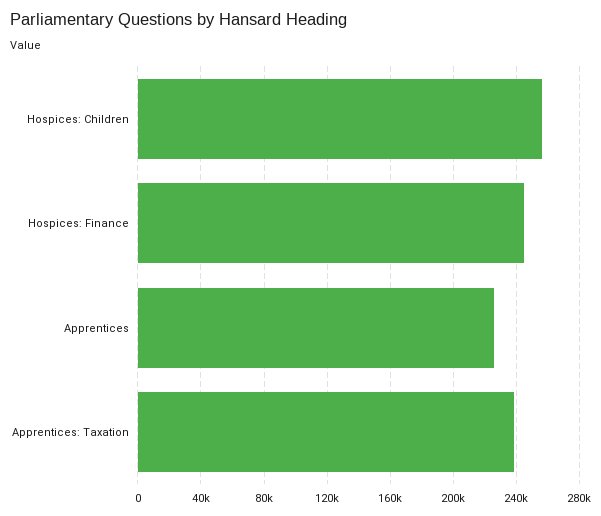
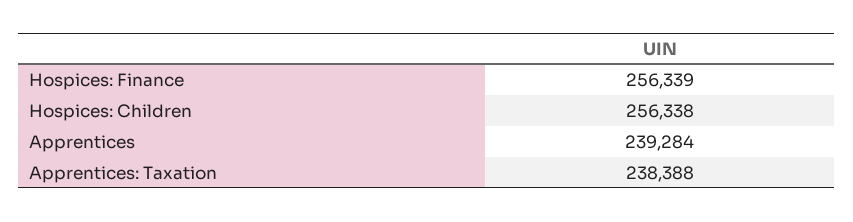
Hospices: Finance: 245000 -> 256339
Apprentices: 225000 -> 239284

